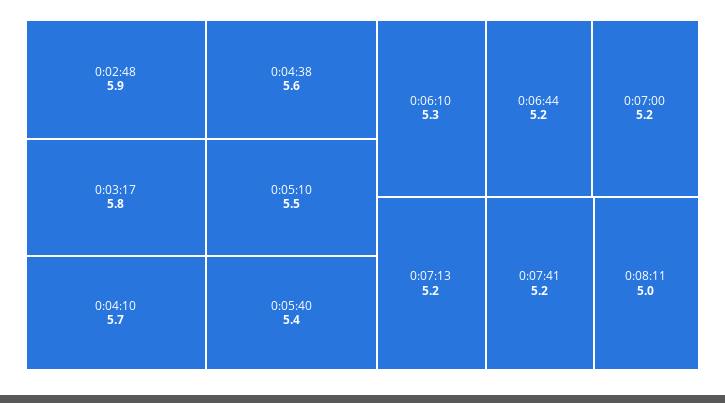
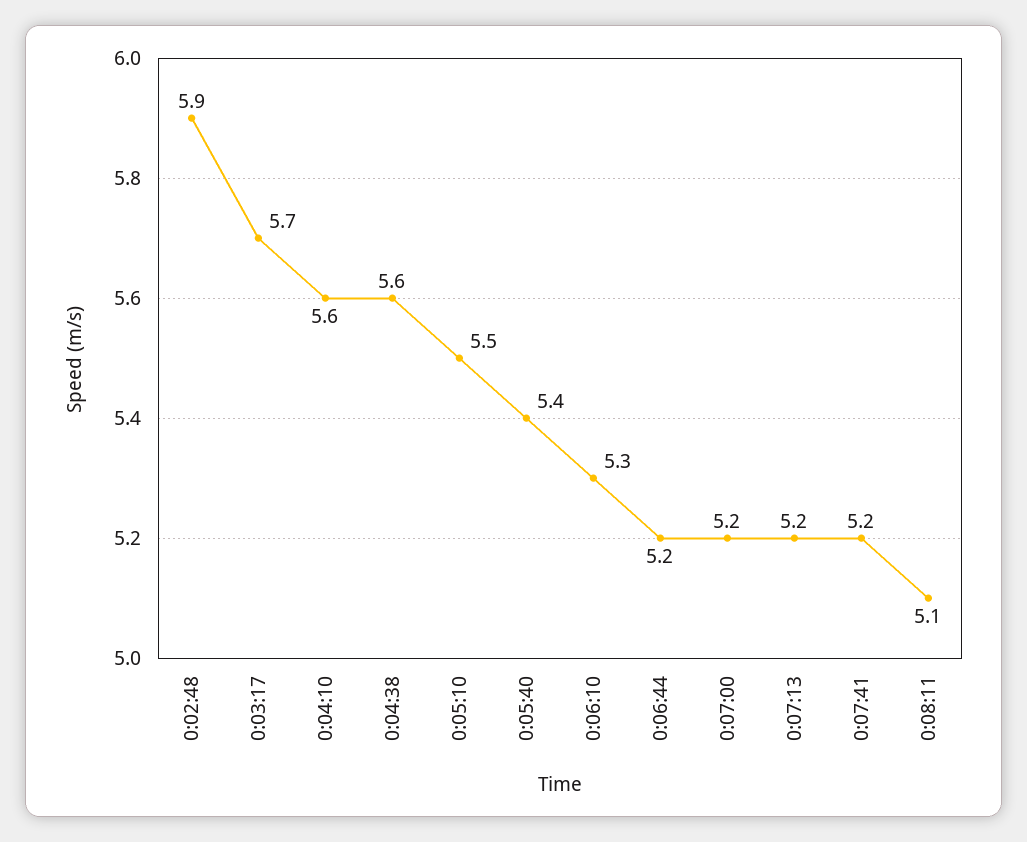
0:03:17: 5.8 -> 5.7
0:04:10: 5.7 -> 5.6
0:08:11: 5 -> 5.1

